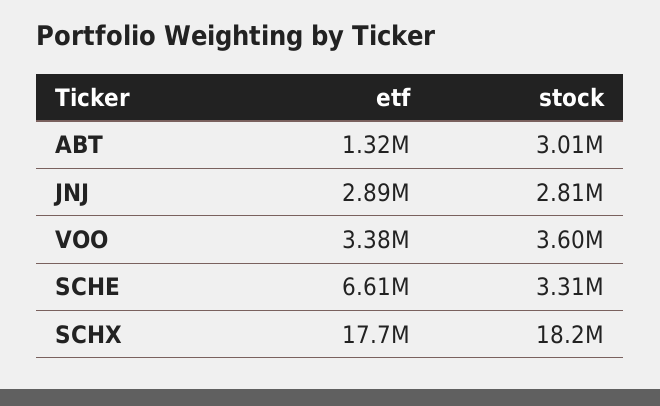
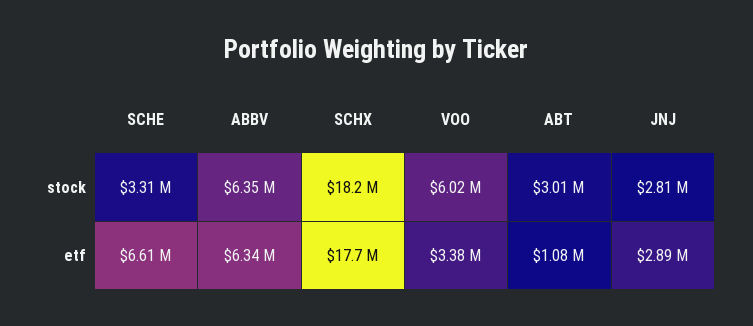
etf, ABT: 1320000 -> 1080000
stock, VOO: 3600000 -> 6020000
stock, ABBV: none -> 6350000
etf, ABBV: none -> 6340000

